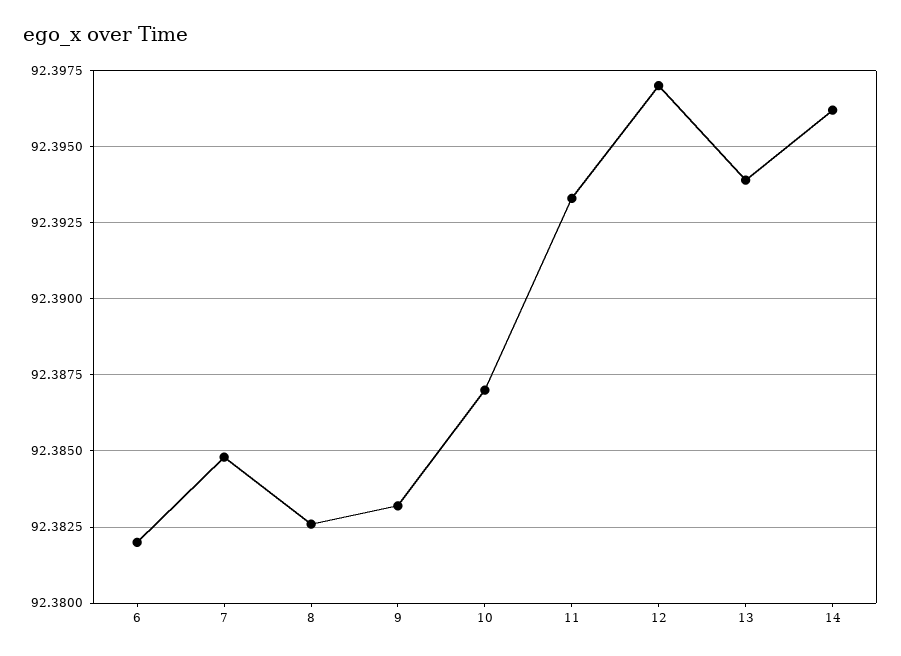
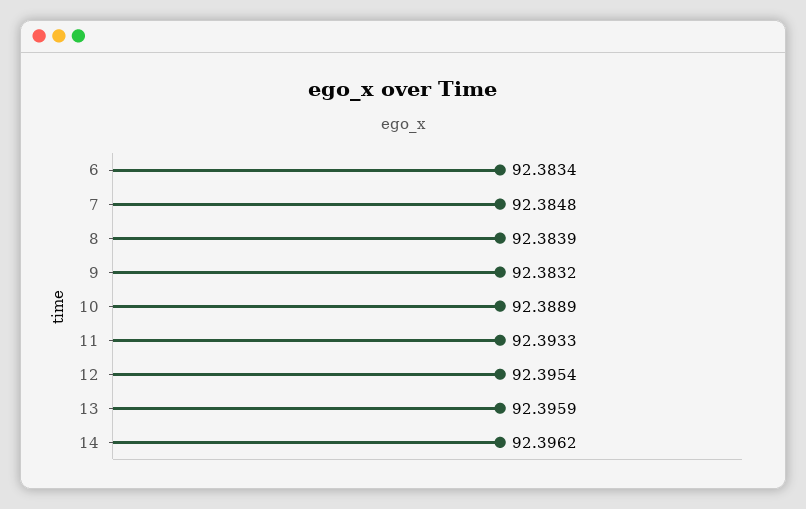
6: 92.382 -> 92.3834
8: 92.3825 -> 92.3839
10: 92.387 -> 92.3889
12: 92.397 -> 92.3954
13: 92.394 -> 92.3959

